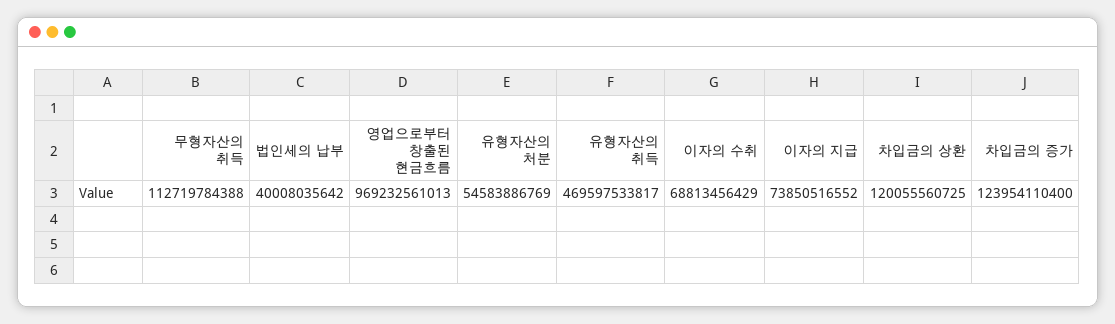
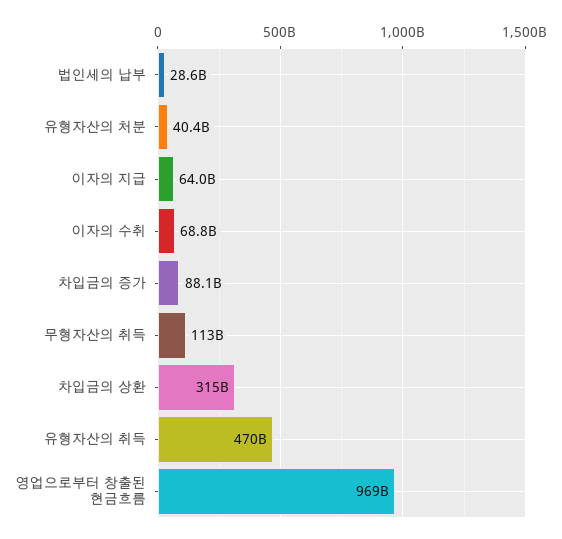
법인세의 납부: 40008035642 -> 28600000000
유형자산의 처분: 54583886769 -> 40400000000
이자의 지급: 73850516552 -> 64000000000
차입금의 상환: 120055560725 -> 315000000000
차입금의 증가: 123954110400 -> 88100000000

